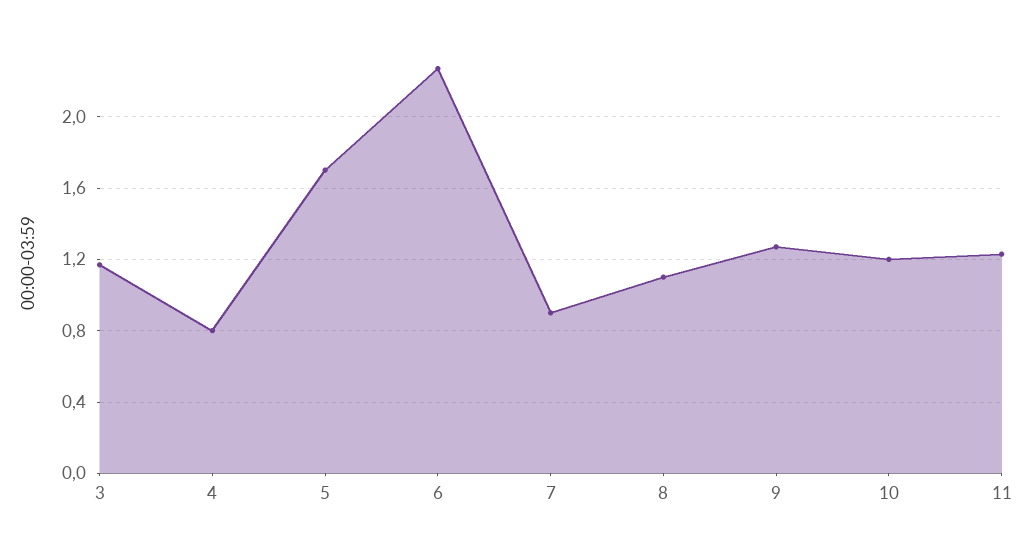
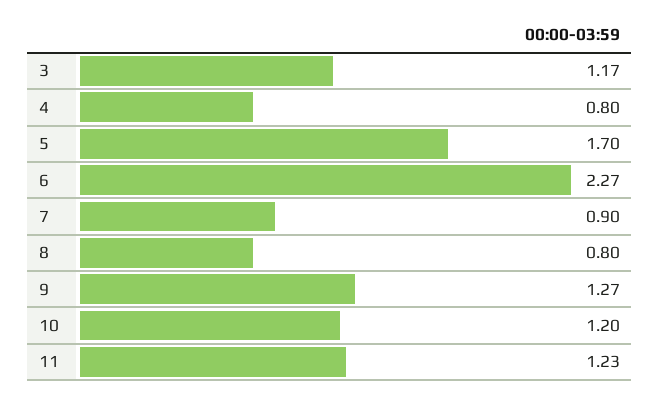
8: 1.1 -> 0.8

